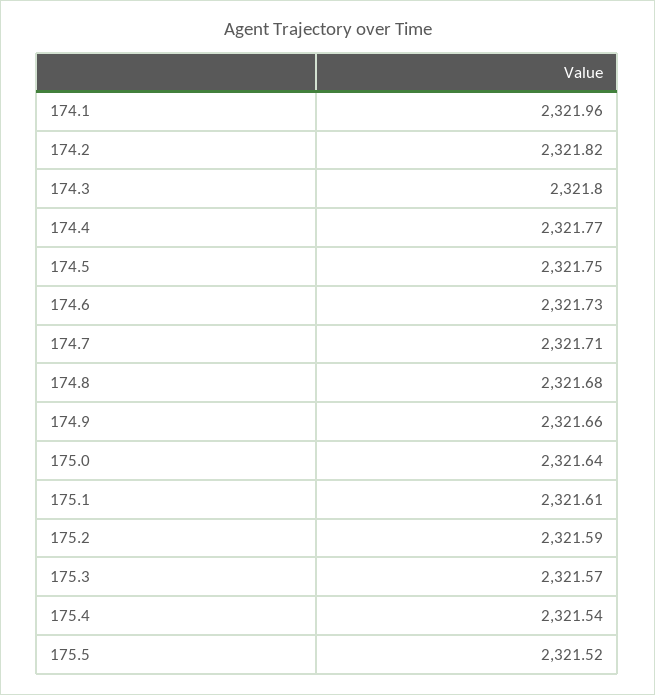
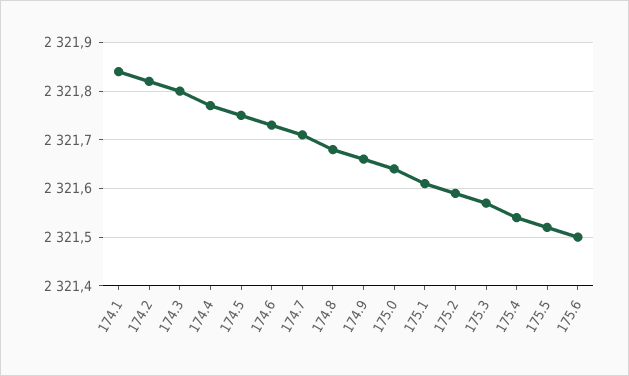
174.1: 2321.96 -> 2321.85
175.6: none -> 2321.5

